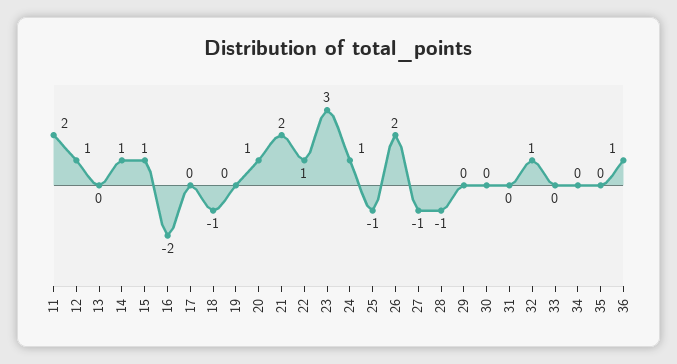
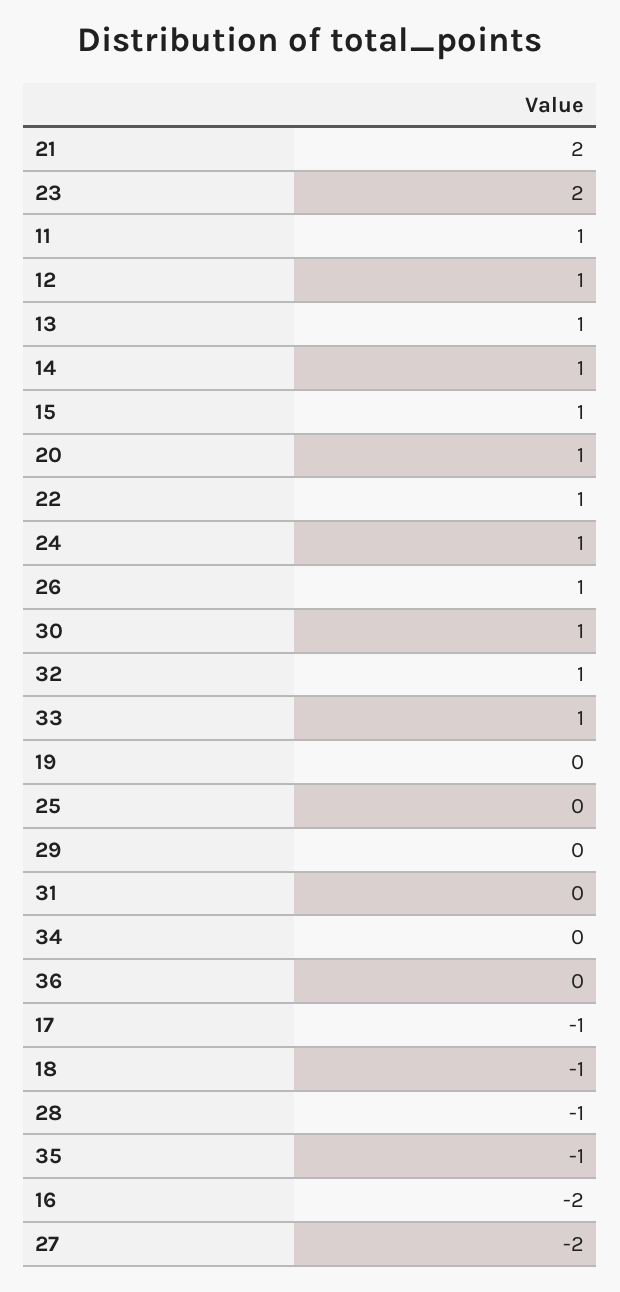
11: 2 -> 1
13: 0 -> 1
17: 0 -> -1
23: 3 -> 2
25: -1 -> 0
26: 2 -> 1
27: -1 -> -2
30: 0 -> 1
33: 0 -> 1
35: 0 -> -1
36: 1 -> 0

